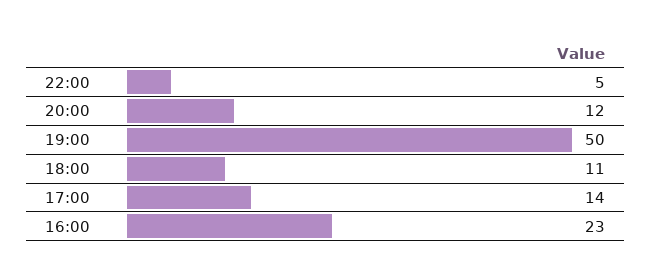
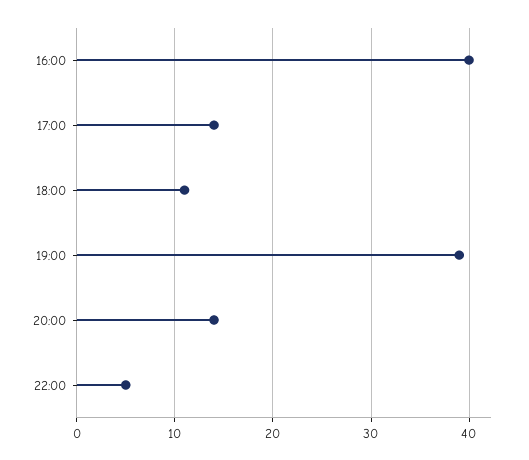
20:00: 12 -> 14
19:00: 50 -> 39
16:00: 23 -> 40

